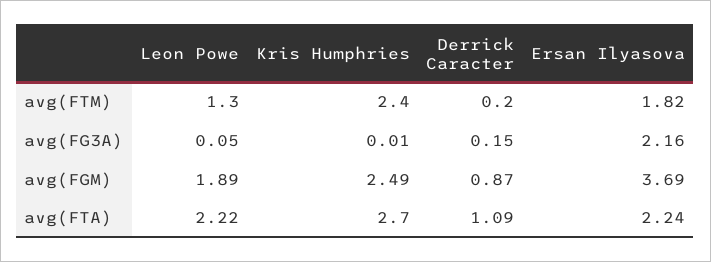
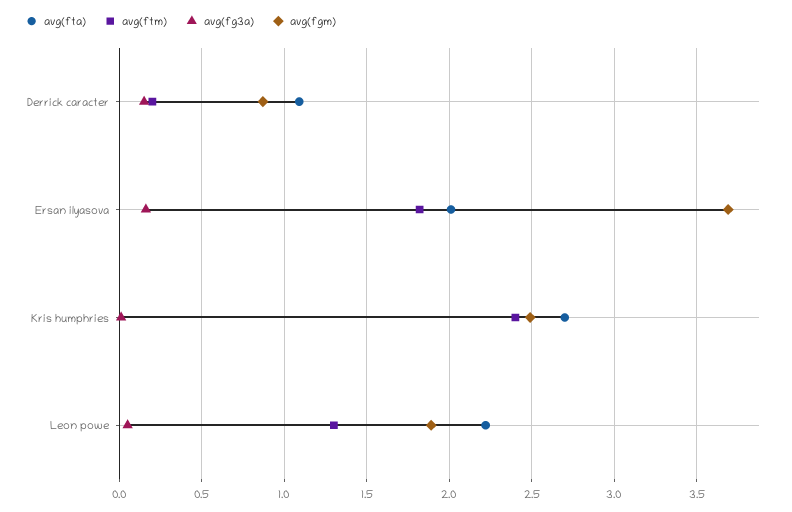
avg(FG3A), Ersan Ilyasova: 2.16 -> 0.15
avg(FTA), Ersan Ilyasova: 2.24 -> 2

